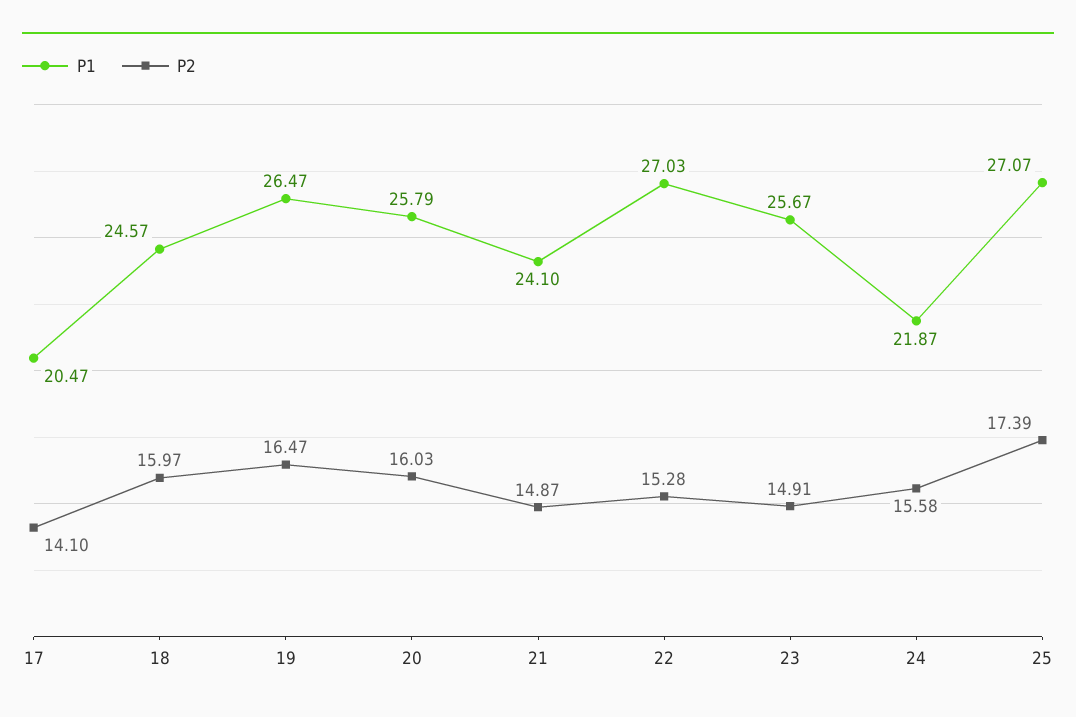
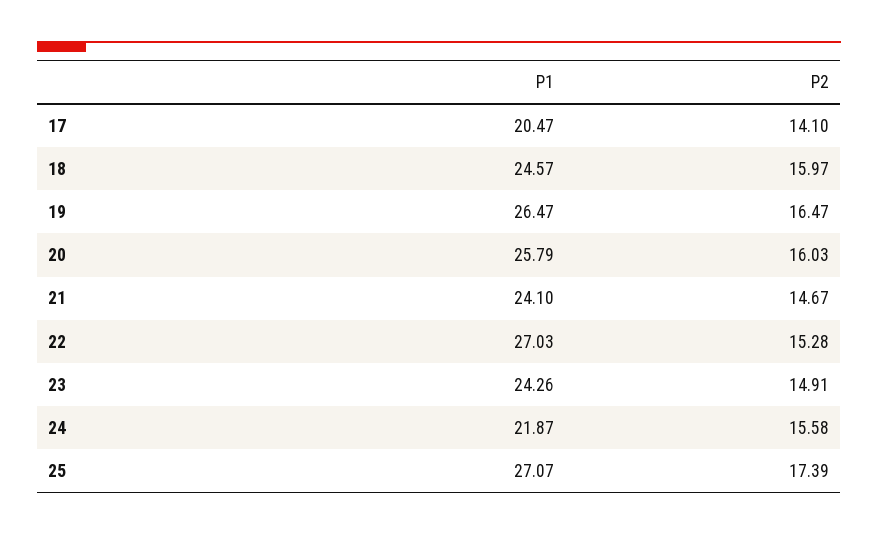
P2, 21: 14.87 -> 14.67
P1, 23: 25.67 -> 24.26

